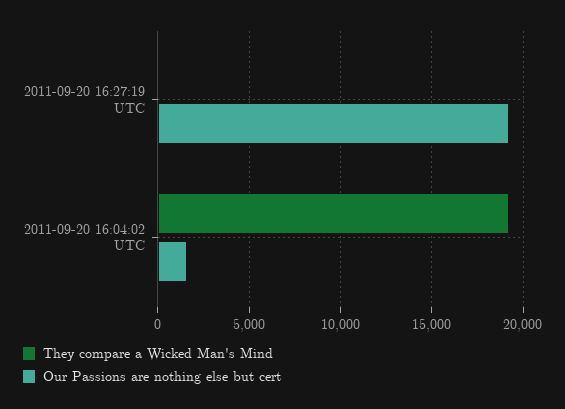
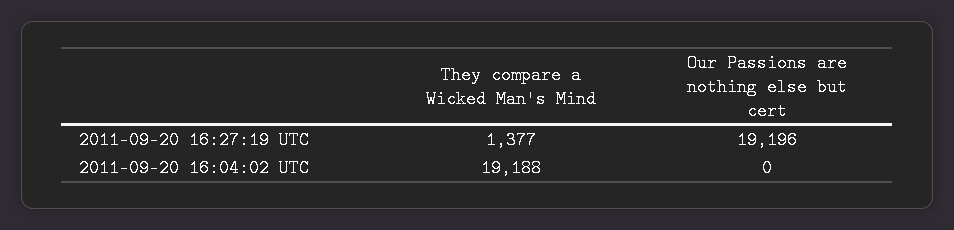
They compare a Wicked Man's Mind, 2011-09-20 16:27:19 UTC: 0 -> 1377
Our Passions are nothing else but cert, 2011-09-20 16:04:02 UTC: 1500 -> 0

